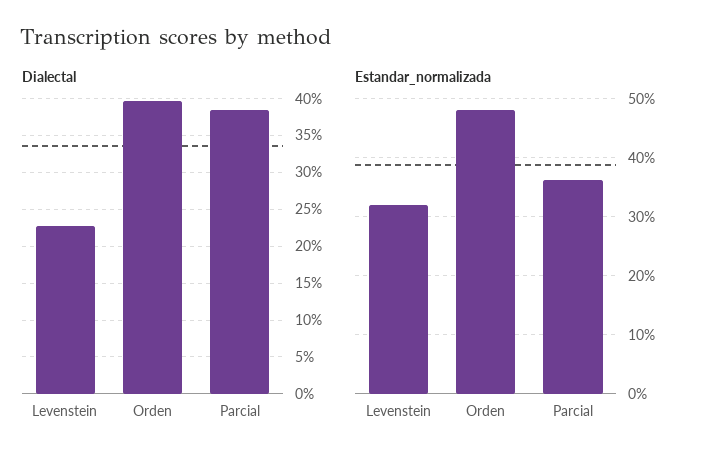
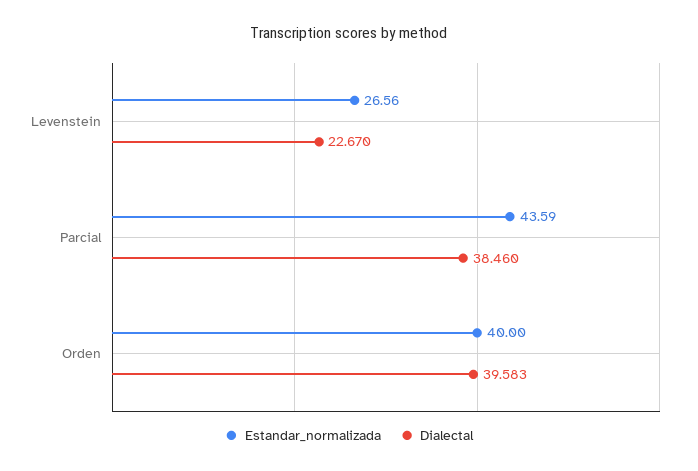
Estandar_normalizada, Levenstein: 32 -> 26.56
Estandar_normalizada, Orden: 48 -> 40
Estandar_normalizada, Parcial: 36 -> 43.59

